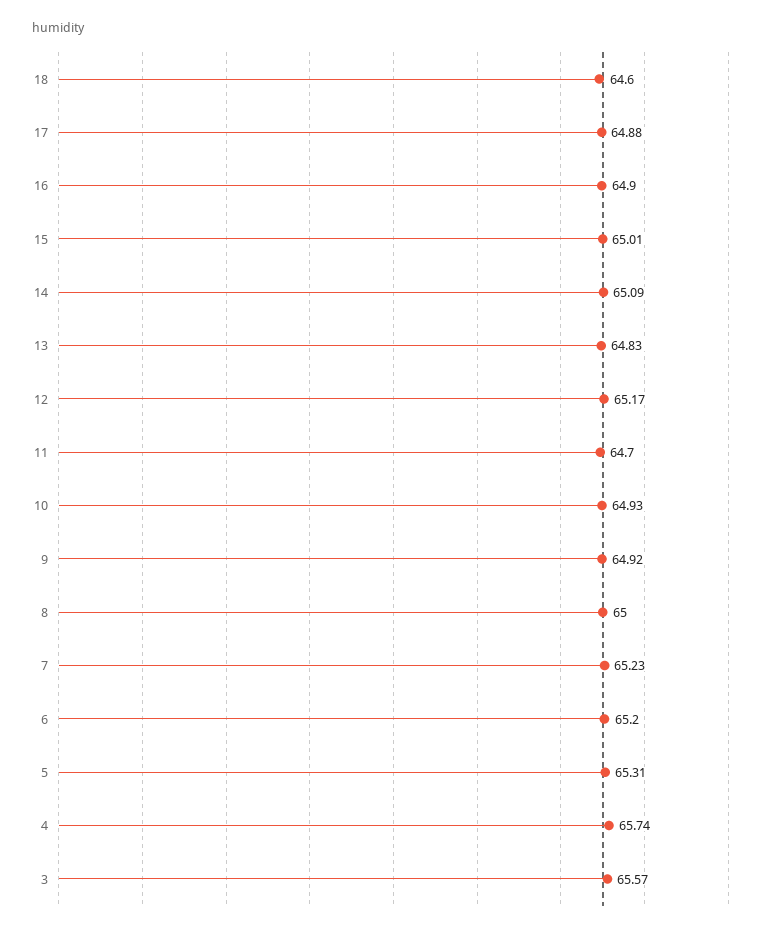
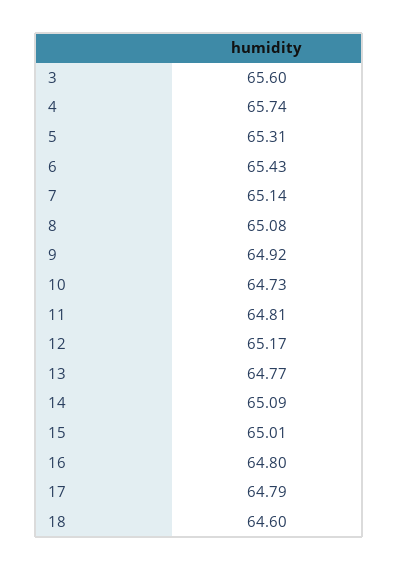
17: 64.88 -> 64.79
16: 64.9 -> 64.8
13: 64.83 -> 64.77
11: 64.7 -> 64.81
10: 64.93 -> 64.73
8: 65 -> 65.08
7: 65.23 -> 65.14
6: 65.2 -> 65.43
3: 65.57 -> 65.6

